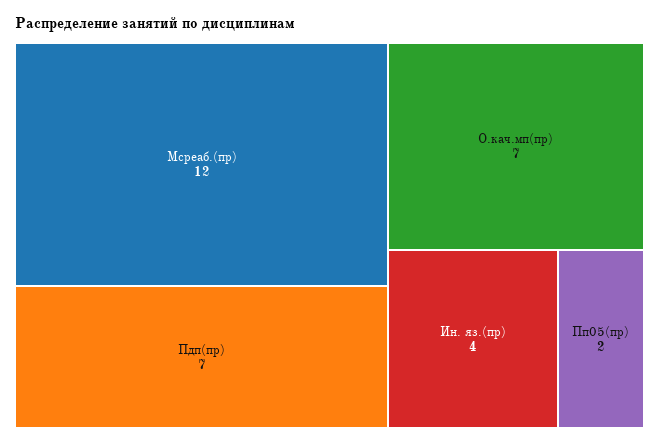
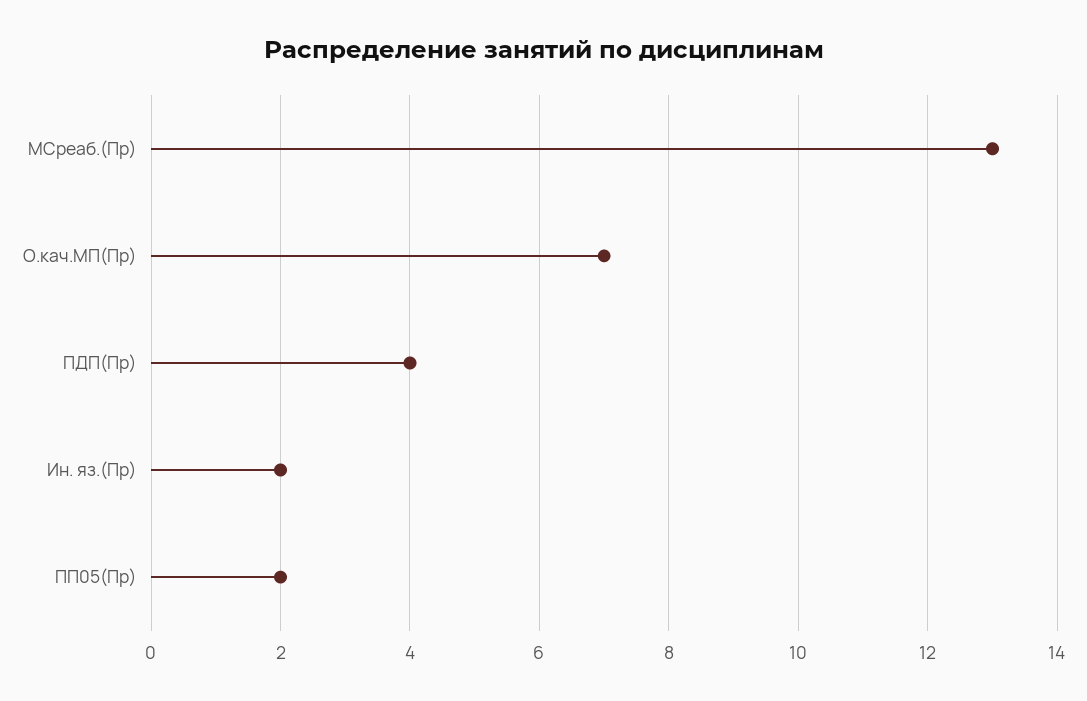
Мсреаб.(пр): 12 -> 13
Пдп(пр): 7 -> 4
Ин. яз.(пр): 4 -> 2

